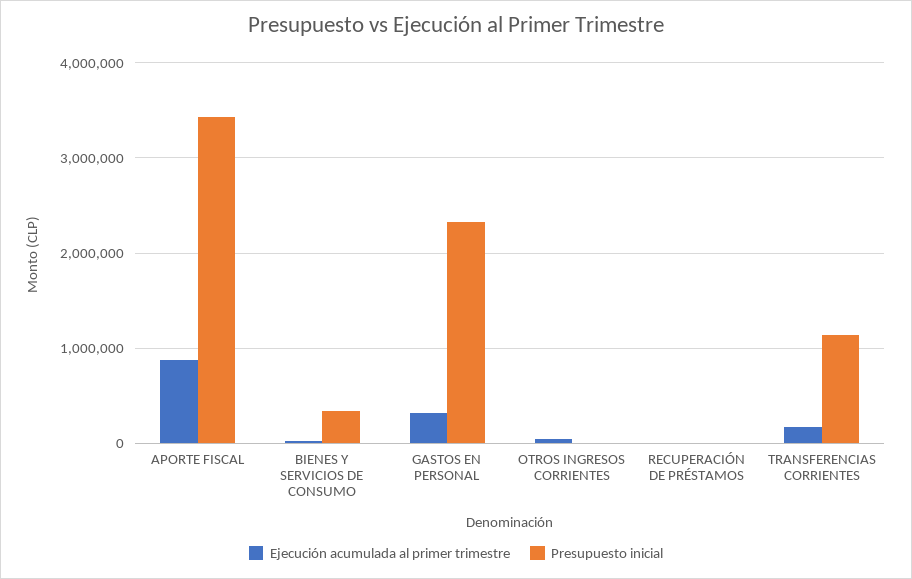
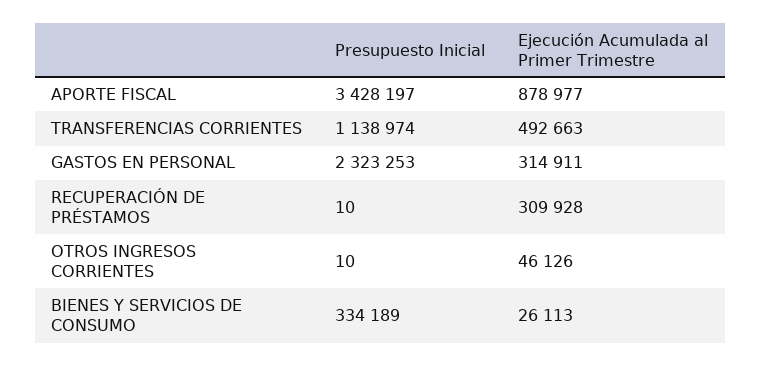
Ejecución acumulada al primer trimestre, RECUPERACIÓN DE PRÉSTAMOS: 0 -> 309928
Ejecución acumulada al primer trimestre, TRANSFERENCIAS CORRIENTES: 200000 -> 492663

